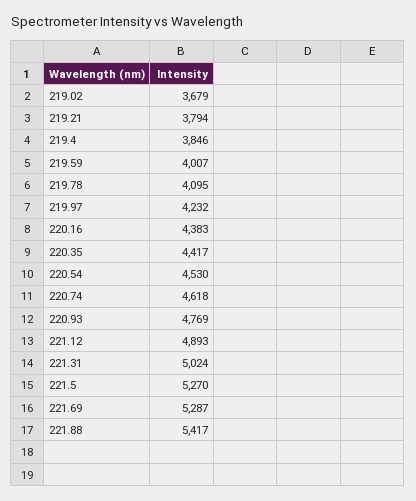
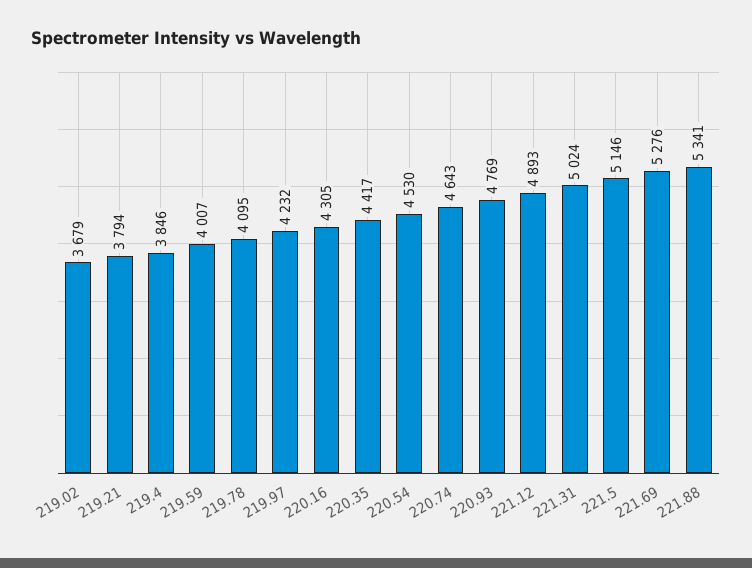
220.16: 4383 -> 4305
220.74: 4618 -> 4643
221.5: 5270 -> 5146
221.69: 5287 -> 5276
221.88: 5417 -> 5341

